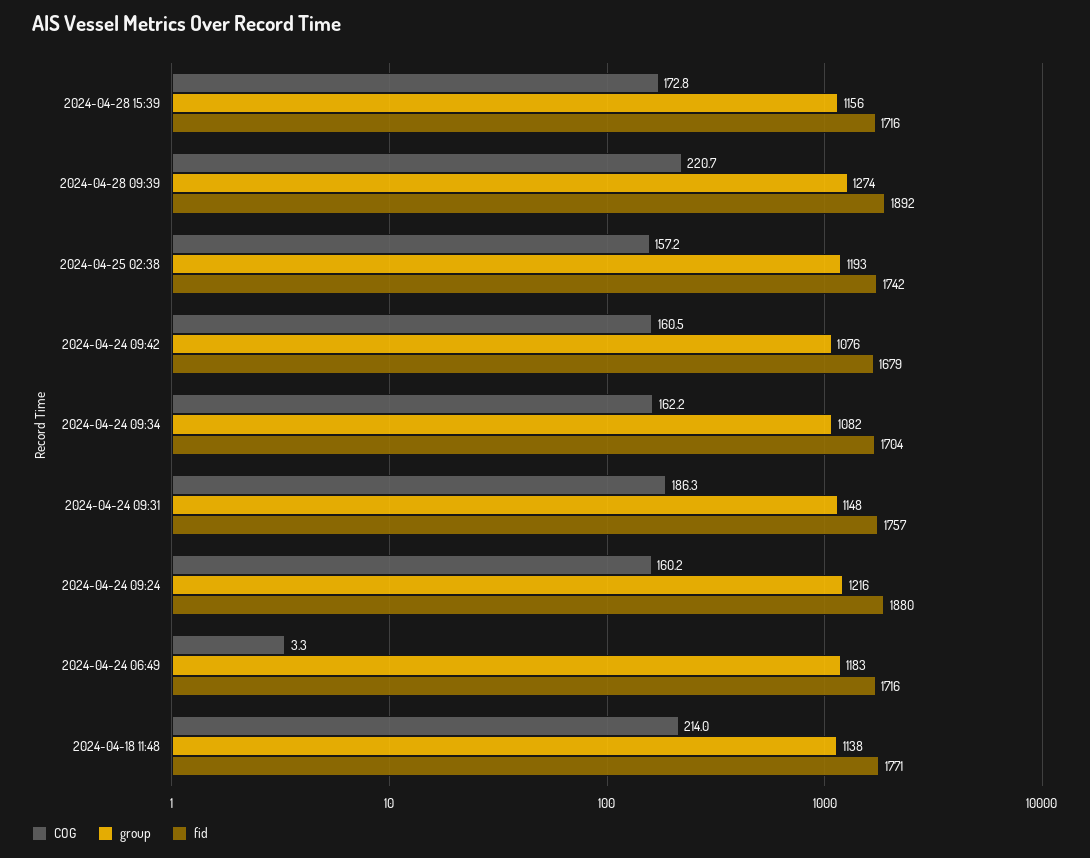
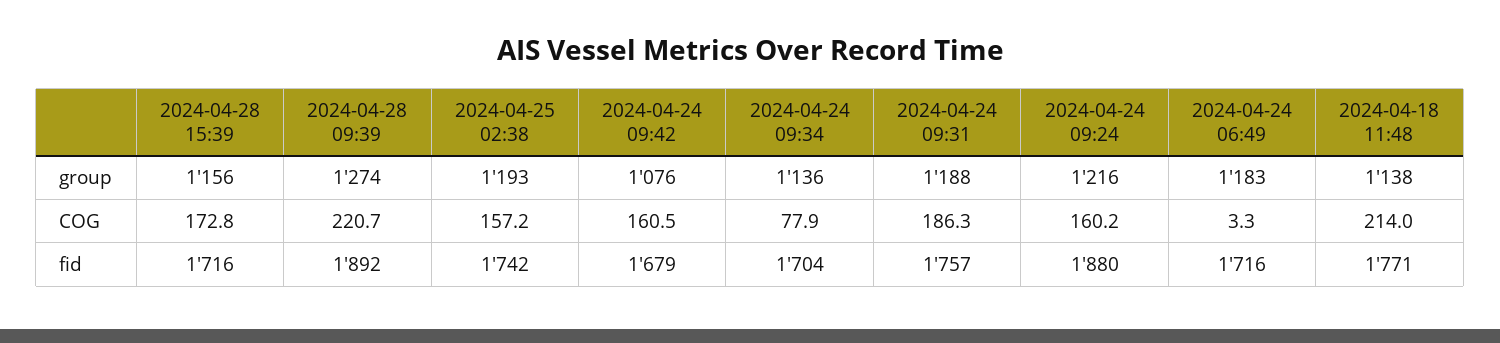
COG, 2024-04-24 09:34: 162.2 -> 77.9
group, 2024-04-24 09:34: 1082 -> 1136
group, 2024-04-24 09:31: 1148 -> 1188

